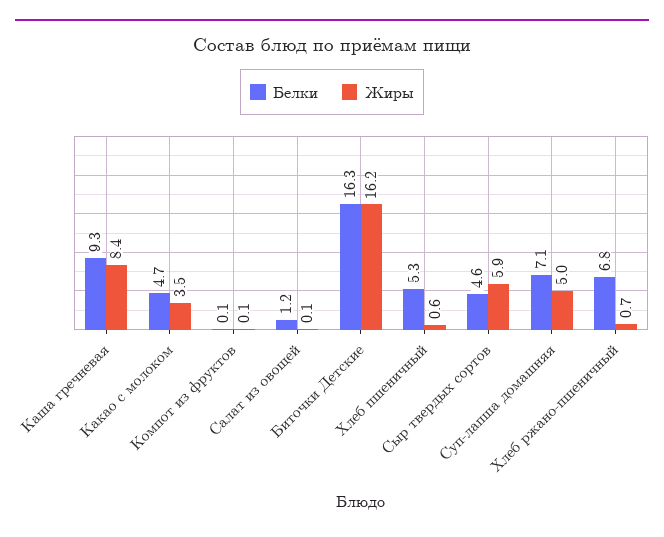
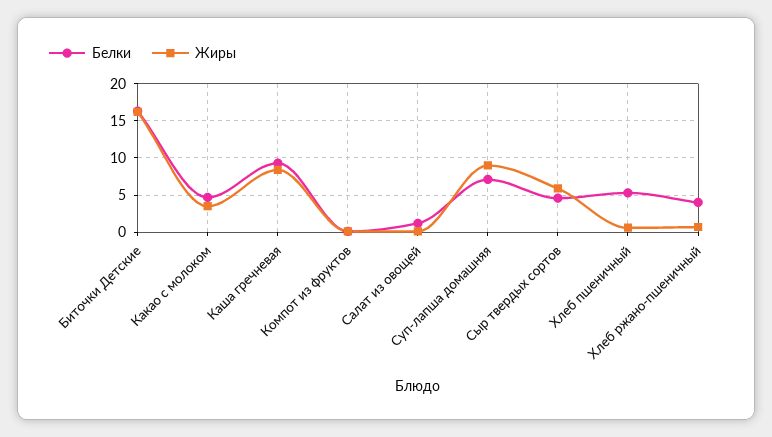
Жиры, Суп-лапша домашняя: 5 -> 9
Белки, Хлеб ржано-пшеничный: 6.8 -> 4

